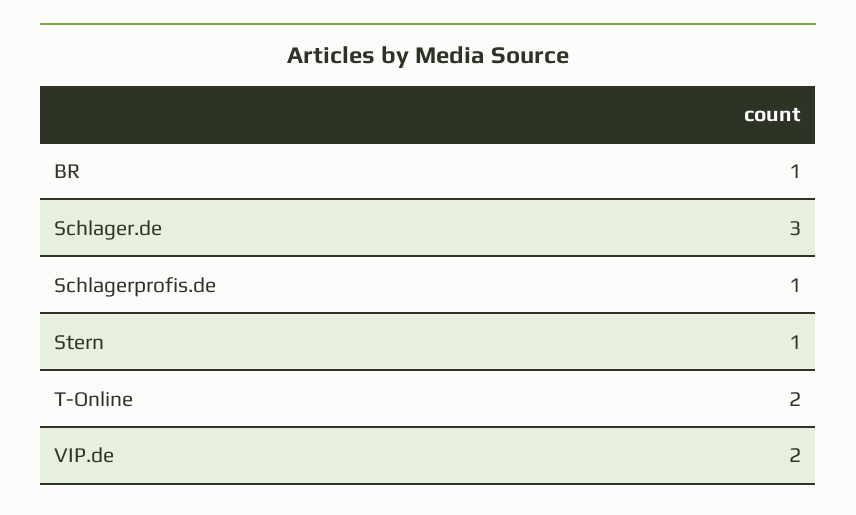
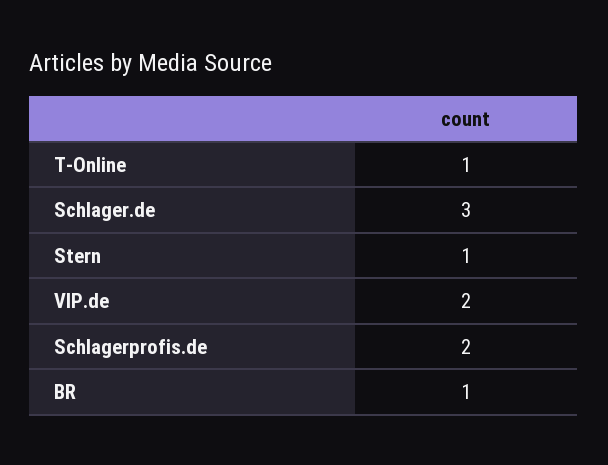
Schlagerprofis.de: 1 -> 2
T-Online: 2 -> 1

